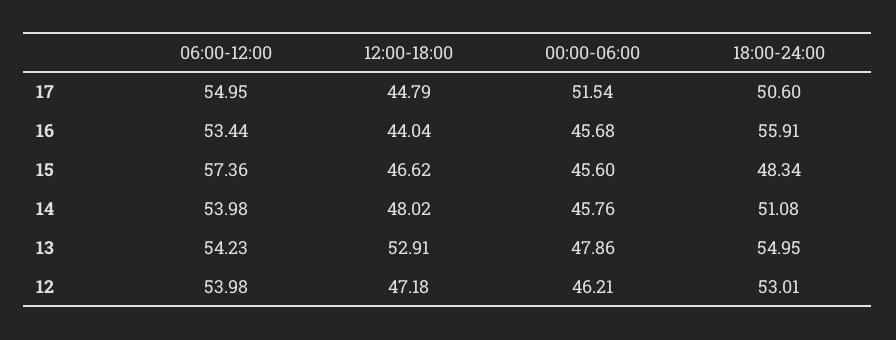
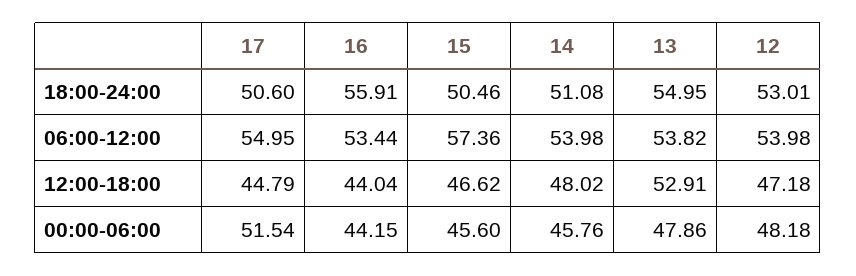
00:00-06:00, 16: 45.68 -> 44.15
18:00-24:00, 15: 48.34 -> 50.46
06:00-12:00, 13: 54.23 -> 53.82
00:00-06:00, 12: 46.21 -> 48.18

